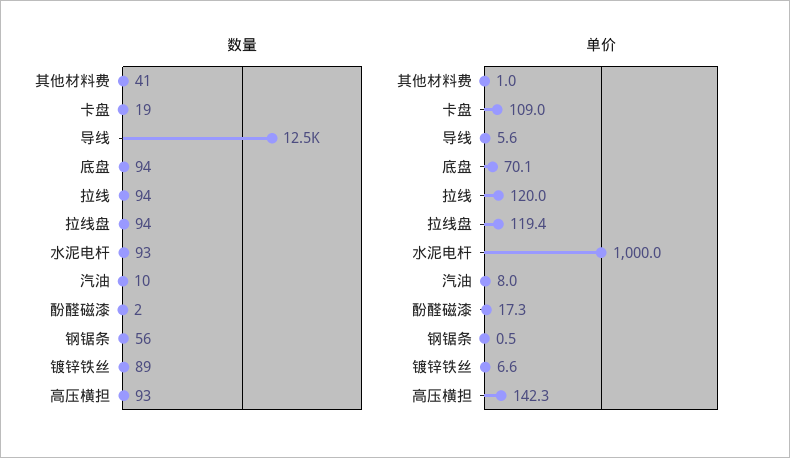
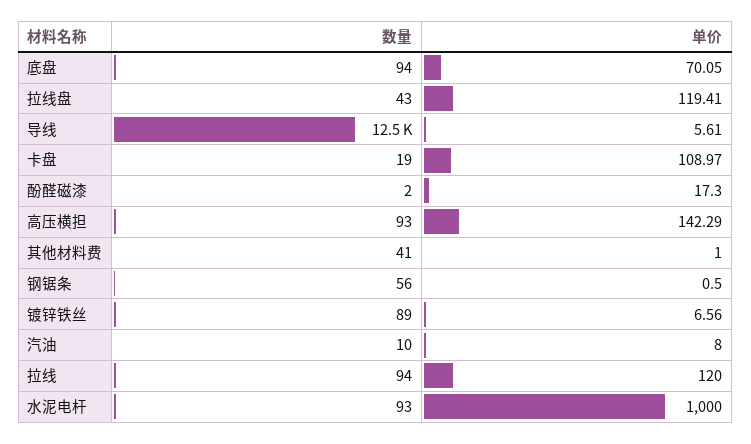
数量, 拉线盘: 94 -> 43

